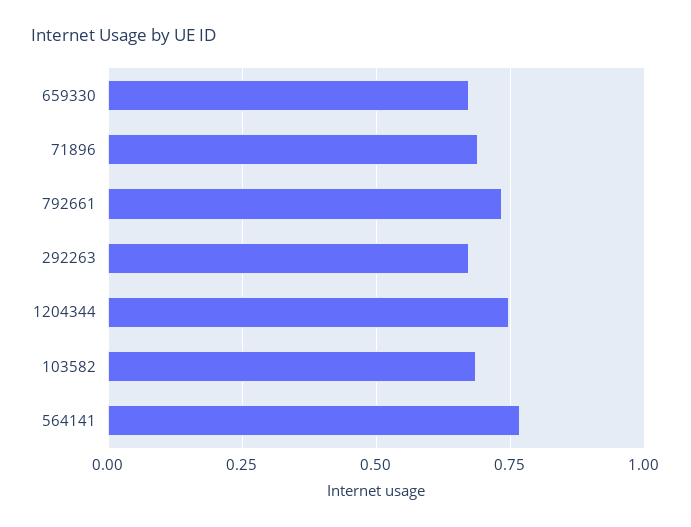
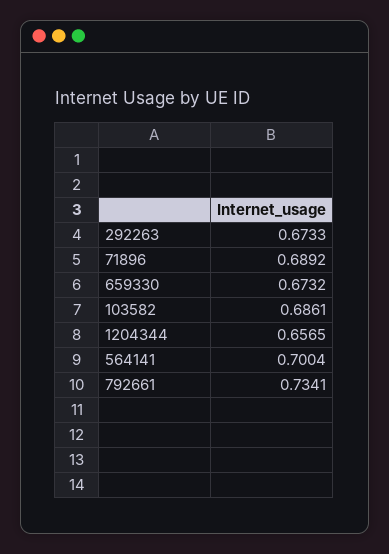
1204344: 0.75 -> 0.6565
564141: 0.775 -> 0.7004

